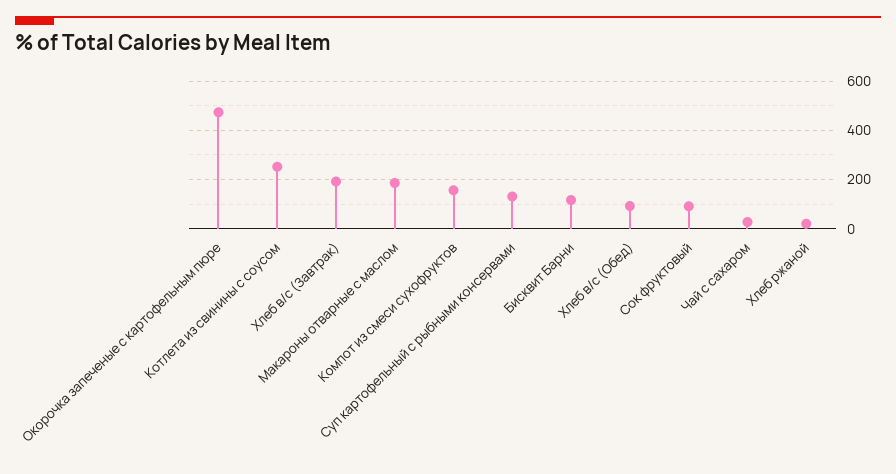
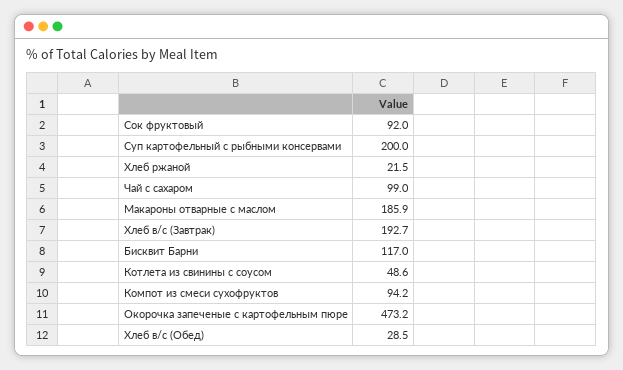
Котлета из свинины с соусом: 250 -> 48.6
Компот из смеси сухофруктов: 150 -> 94.2
Суп картофельный с рыбными консервами: 125 -> 200
Хлеб в/с (Обед): 100 -> 28.5
Чай с сахаром: 25 -> 99

